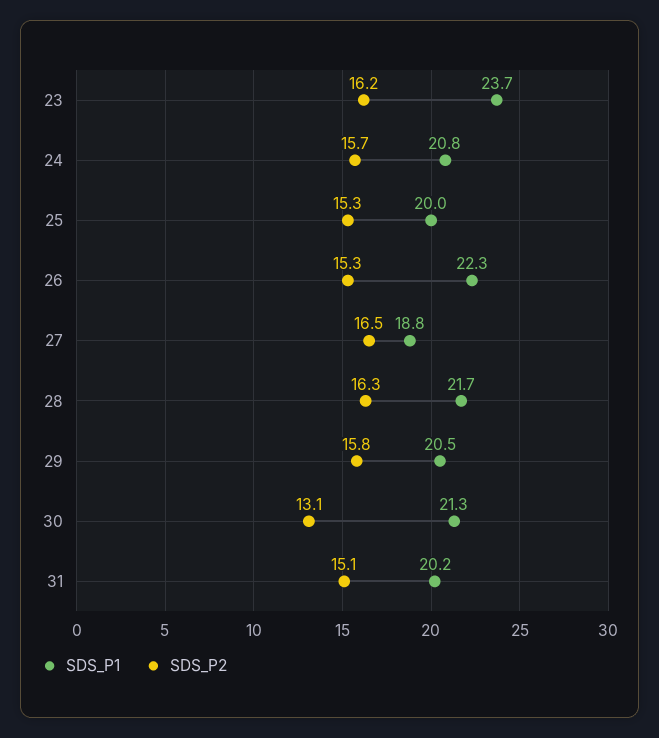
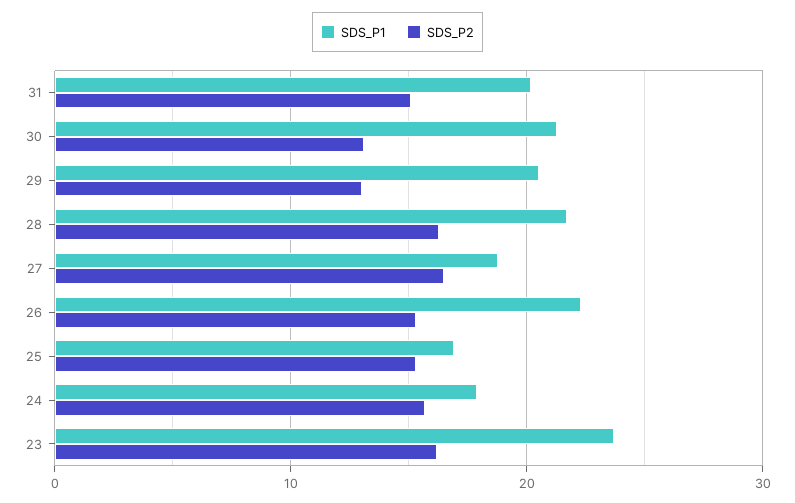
SDS_P1, 24: 20.8 -> 18
SDS_P1, 25: 20 -> 17
SDS_P2, 29: 15.8 -> 13

